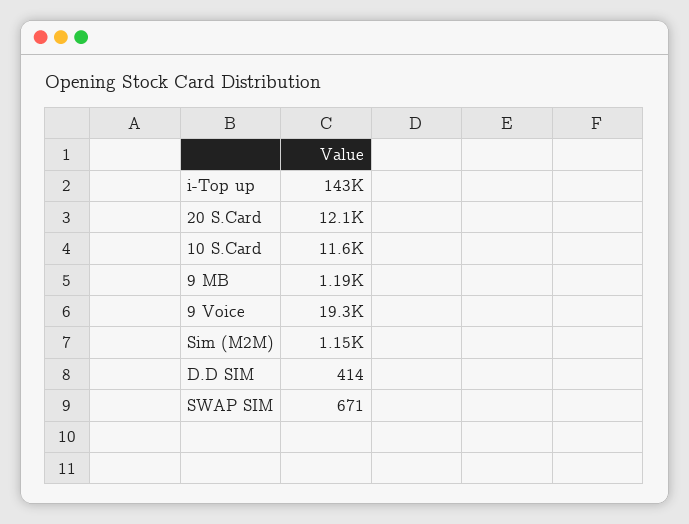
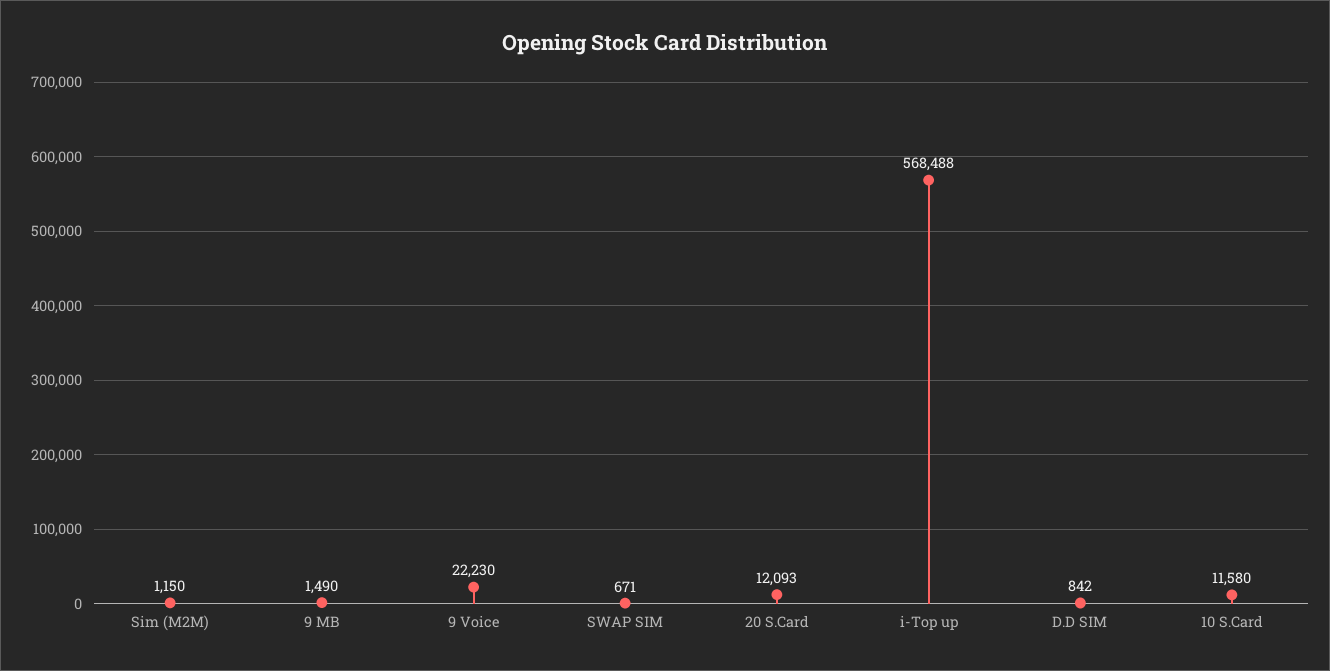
i-Top up: 143000 -> 568488
9 MB: 1190 -> 1490
9 Voice: 19300 -> 22230
D.D SIM: 414 -> 842

